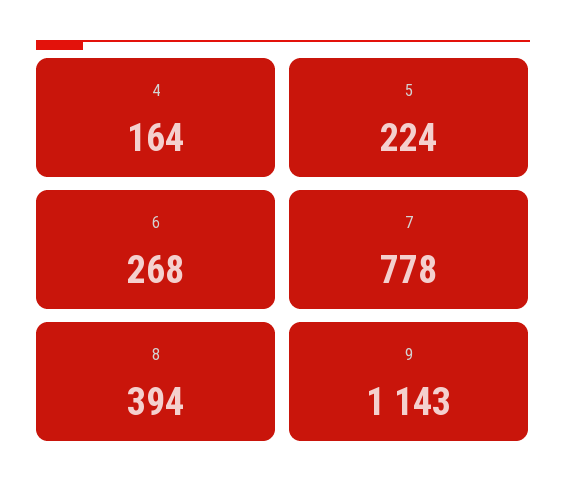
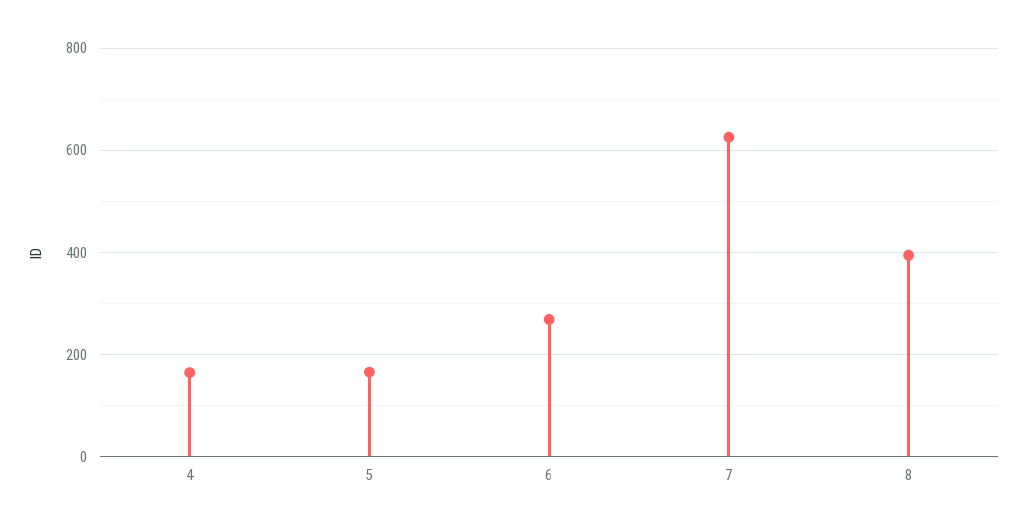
5: 224 -> 160
7: 778 -> 620
9: 1143 -> none

